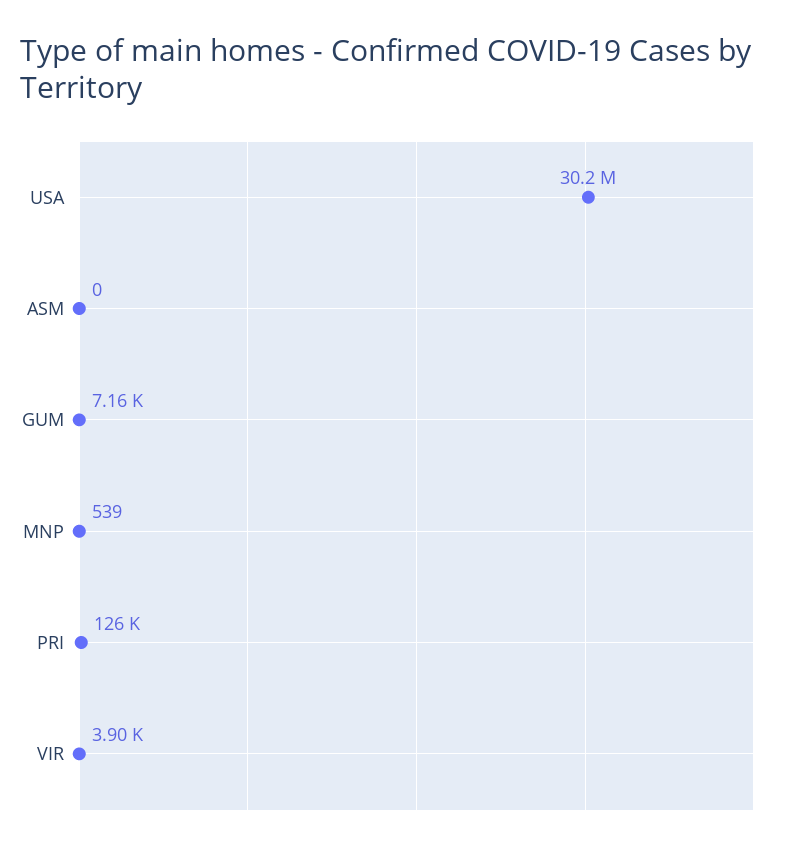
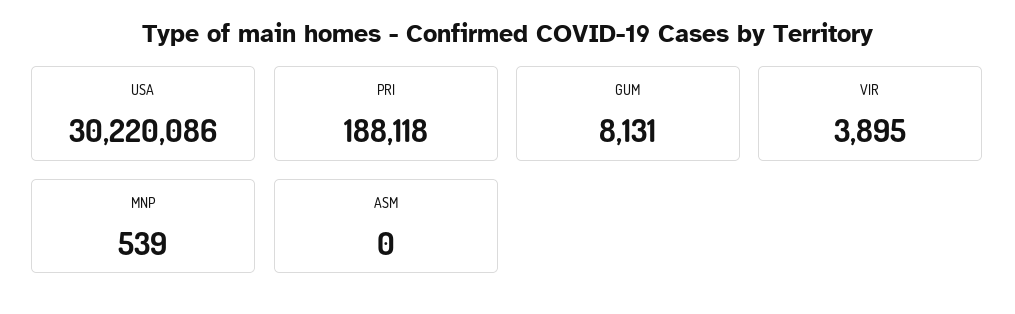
GUM: 7160 -> 8131
PRI: 126000 -> 188118

